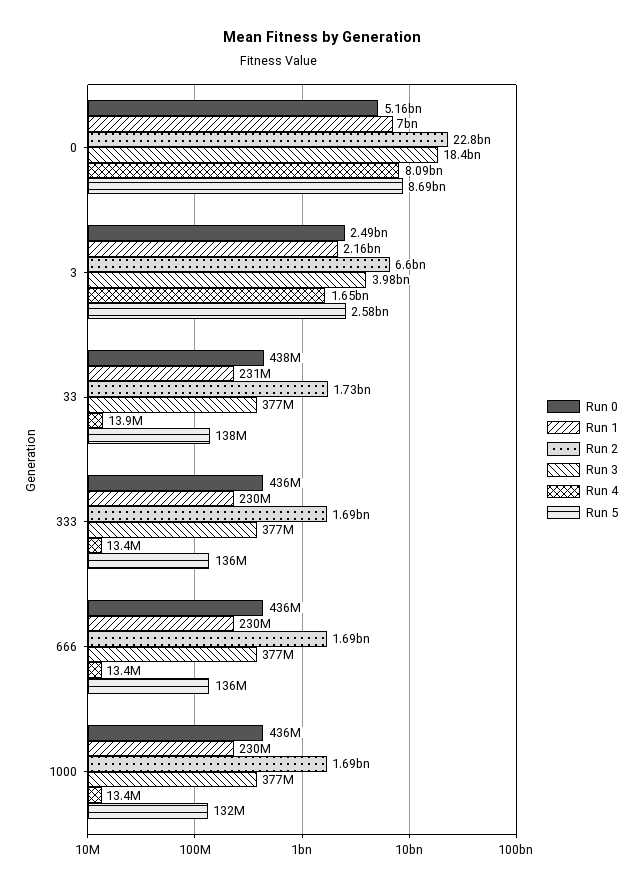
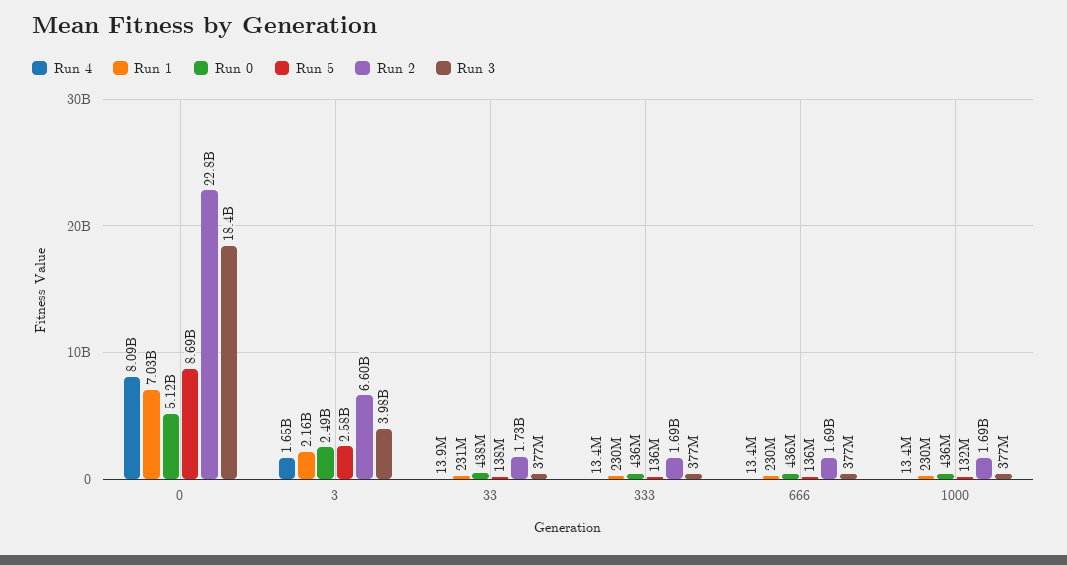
Run 0, 0: 5160000000 -> 5120000000
Run 1, 0: 7000000000 -> 7030000000

